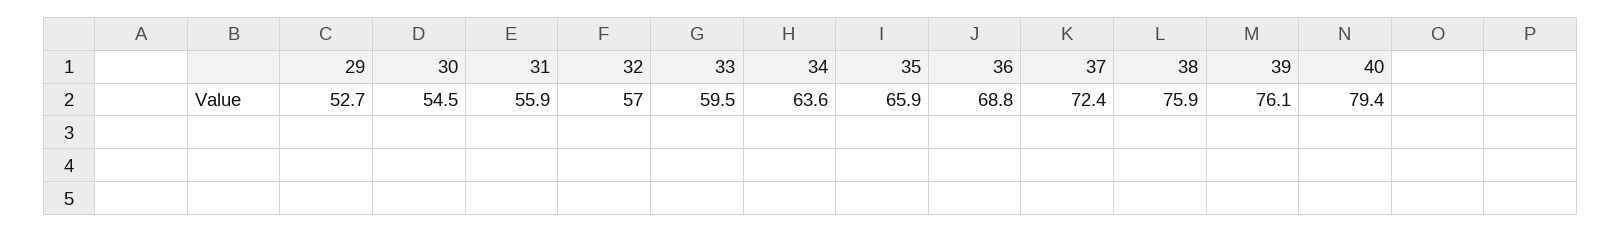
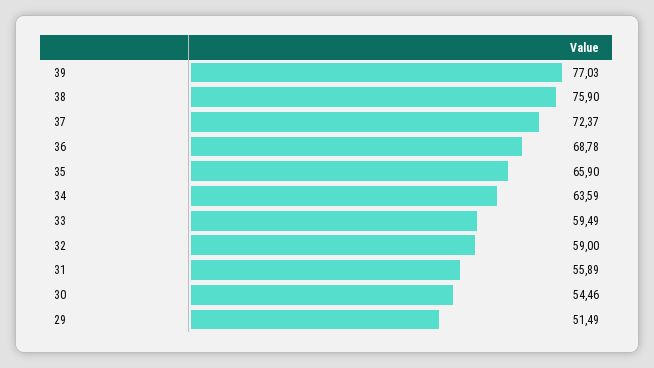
29: 52.7 -> 51.49
32: 57 -> 59
39: 76.1 -> 77.03
40: 79.4 -> none

